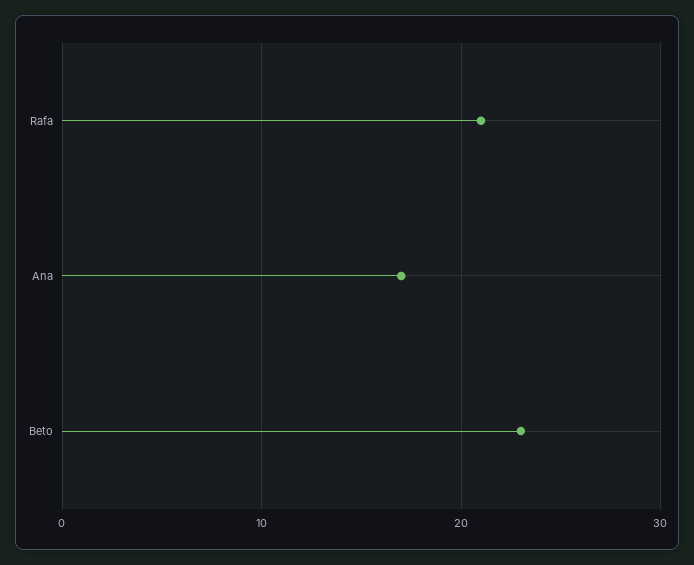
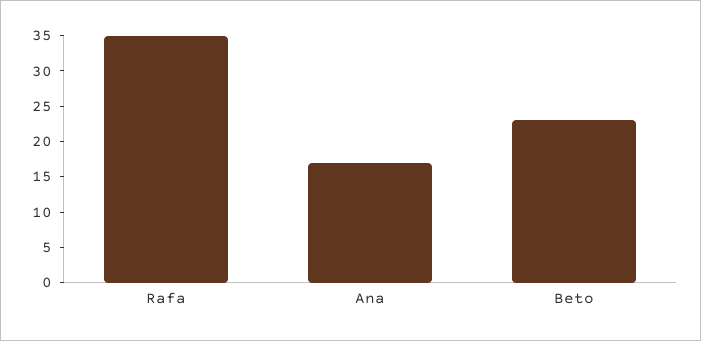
Rafa: 21 -> 35

